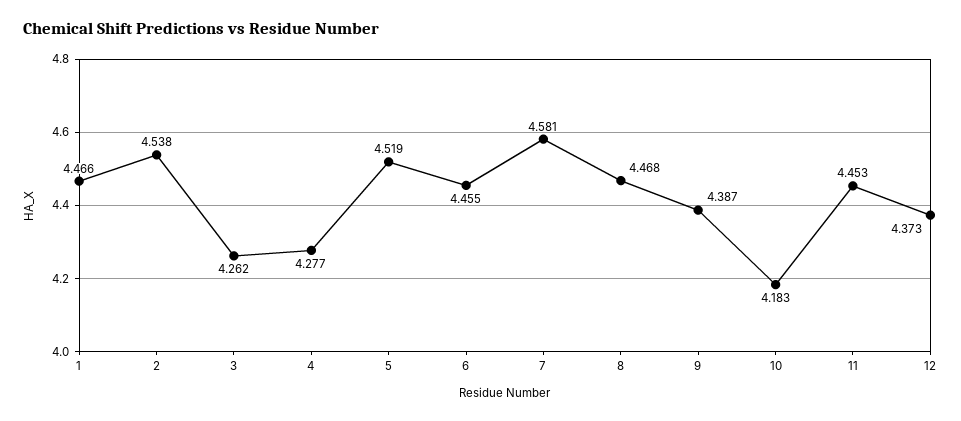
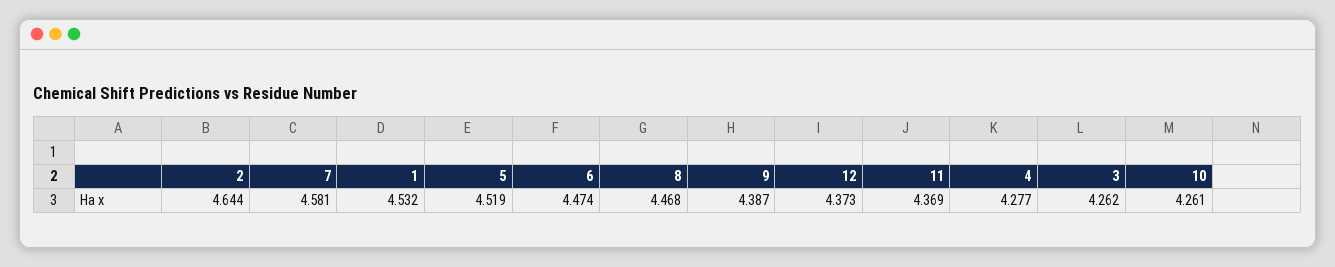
1: 4.466 -> 4.532
2: 4.538 -> 4.644
6: 4.455 -> 4.474
10: 4.183 -> 4.261
11: 4.453 -> 4.369

